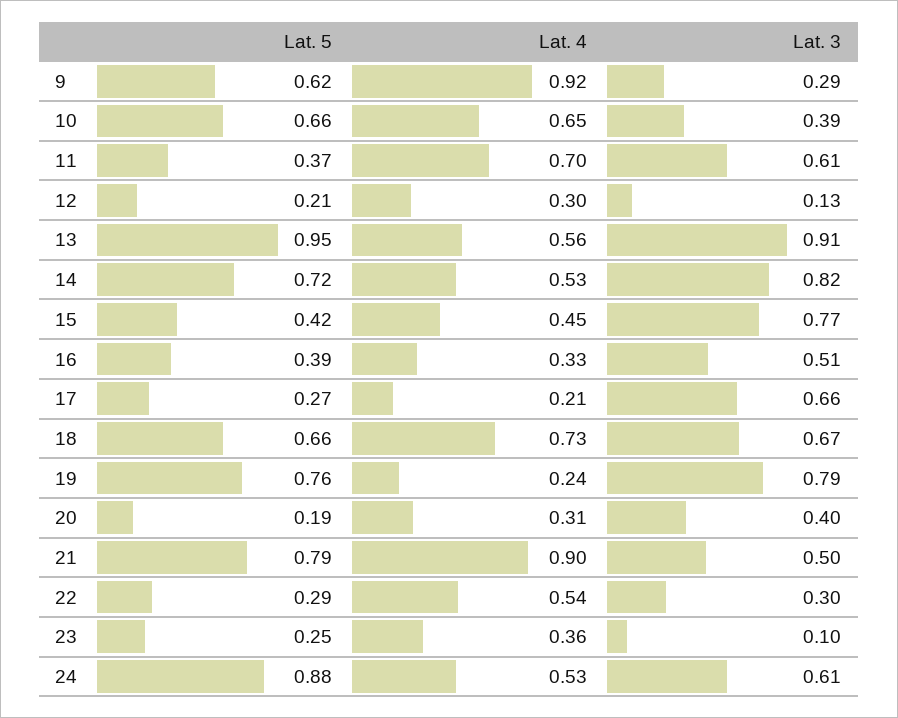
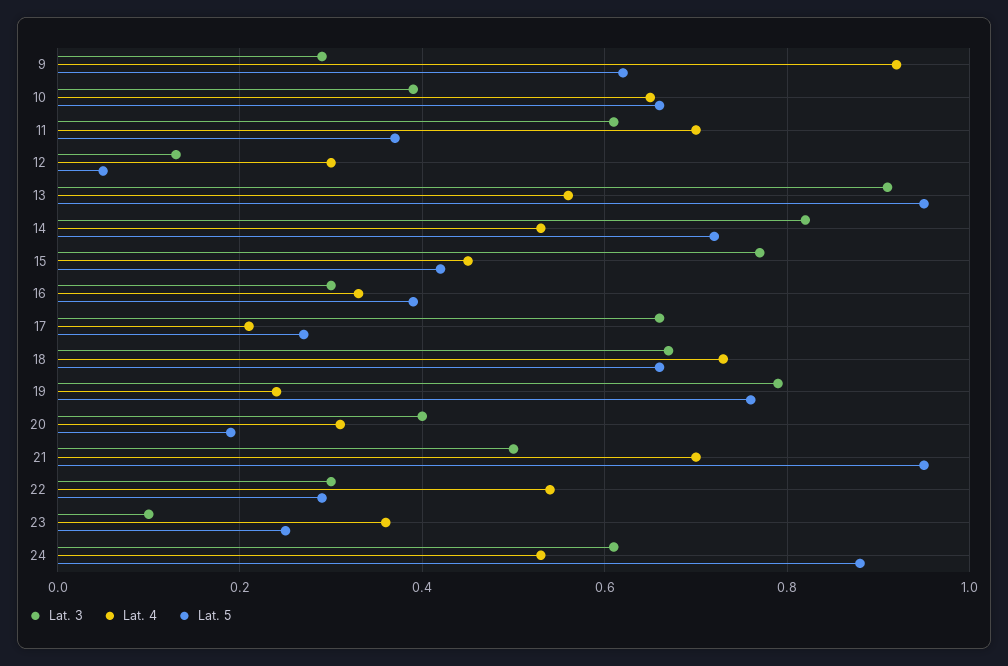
Lat. 5, 12: 0.21 -> 0.05
Lat. 3, 16: 0.51 -> 0.3
Lat. 5, 21: 0.79 -> 0.95
Lat. 4, 21: 0.9 -> 0.7

